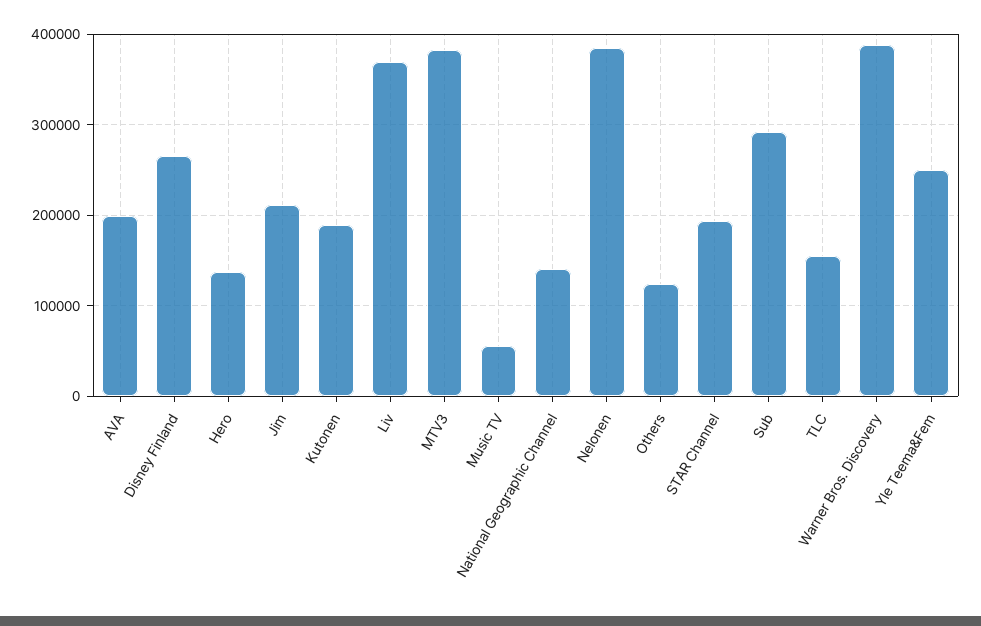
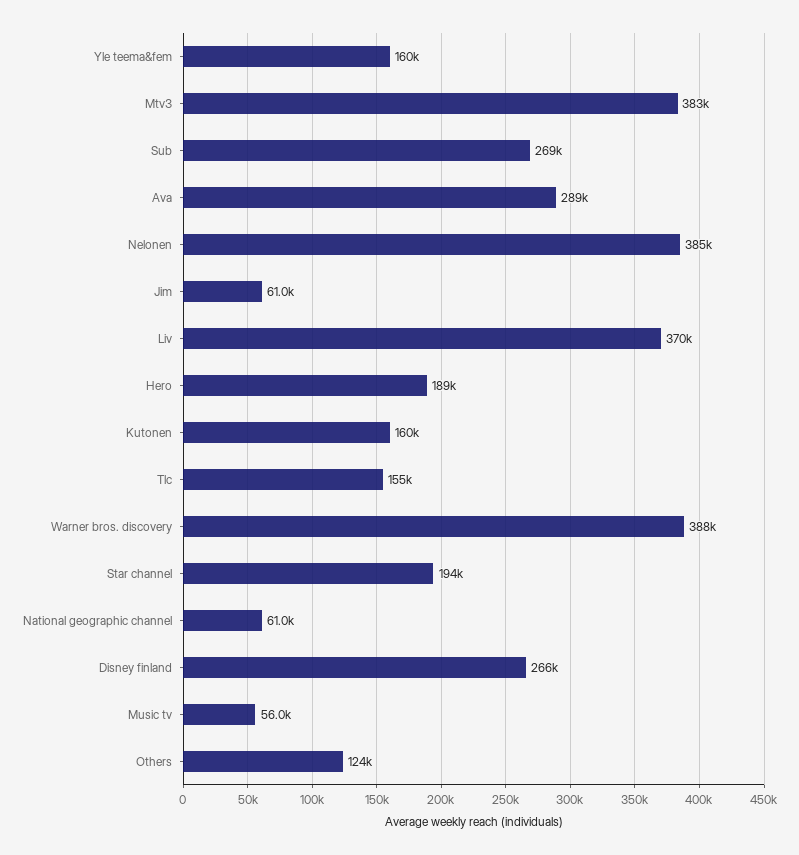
AVA: 200000 -> 289000
Hero: 140000 -> 189000
Jim: 210000 -> 61000
Kutonen: 190000 -> 160000
National Geographic Channel: 140000 -> 61000
Sub: 290000 -> 269000
Yle Teema&Fem: 250000 -> 160000

